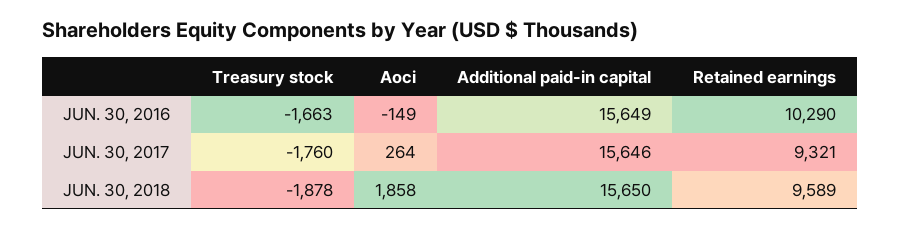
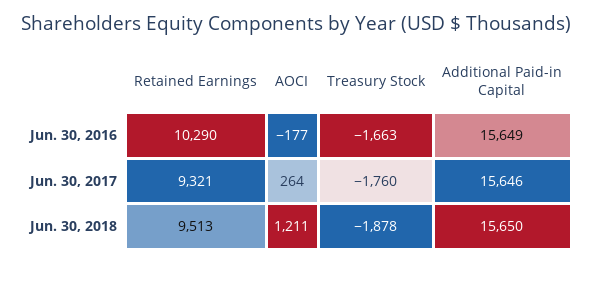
Aoci, JUN. 30, 2016: -149 -> -177
Aoci, JUN. 30, 2018: 1858 -> 1211
Retained earnings, JUN. 30, 2018: 9589 -> 9513

